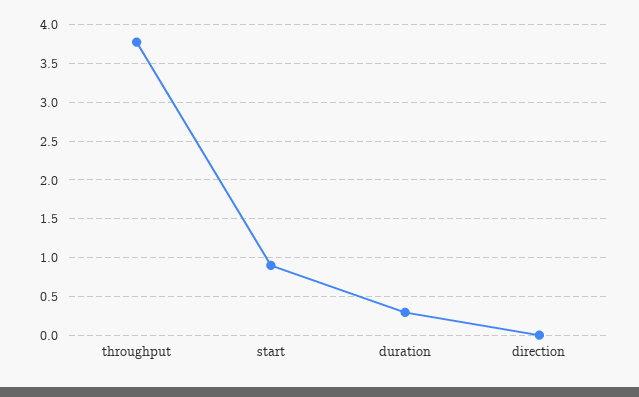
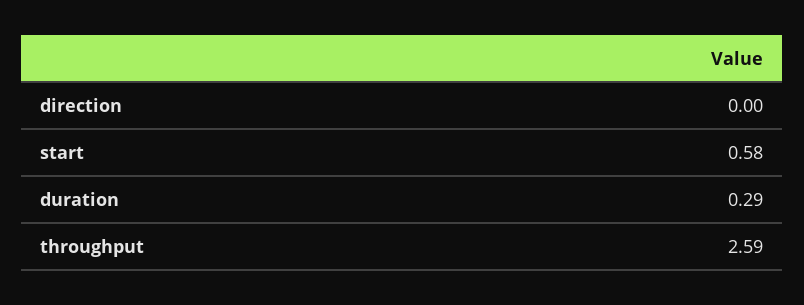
throughput: 3.8 -> 2.59
start: 0.9 -> 0.58

